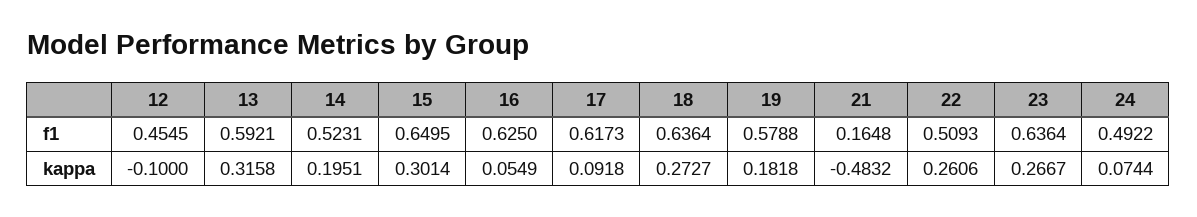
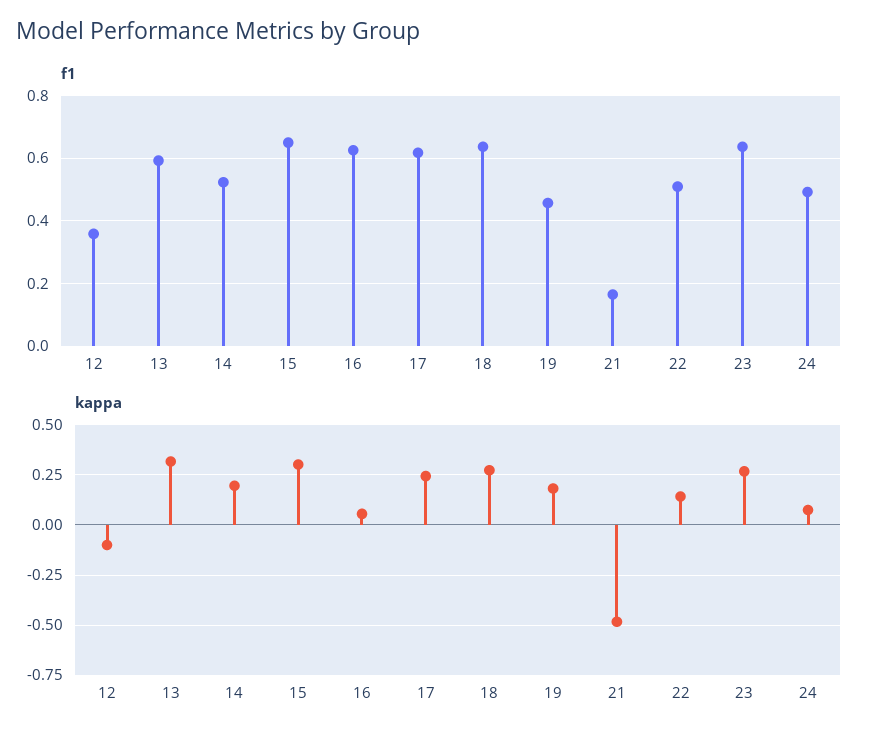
f1, 12: 0.4545 -> 0.36
f1, 19: 0.5788 -> 0.46
kappa, 17: 0.0918 -> 0.25
kappa, 22: 0.2606 -> 0.15

